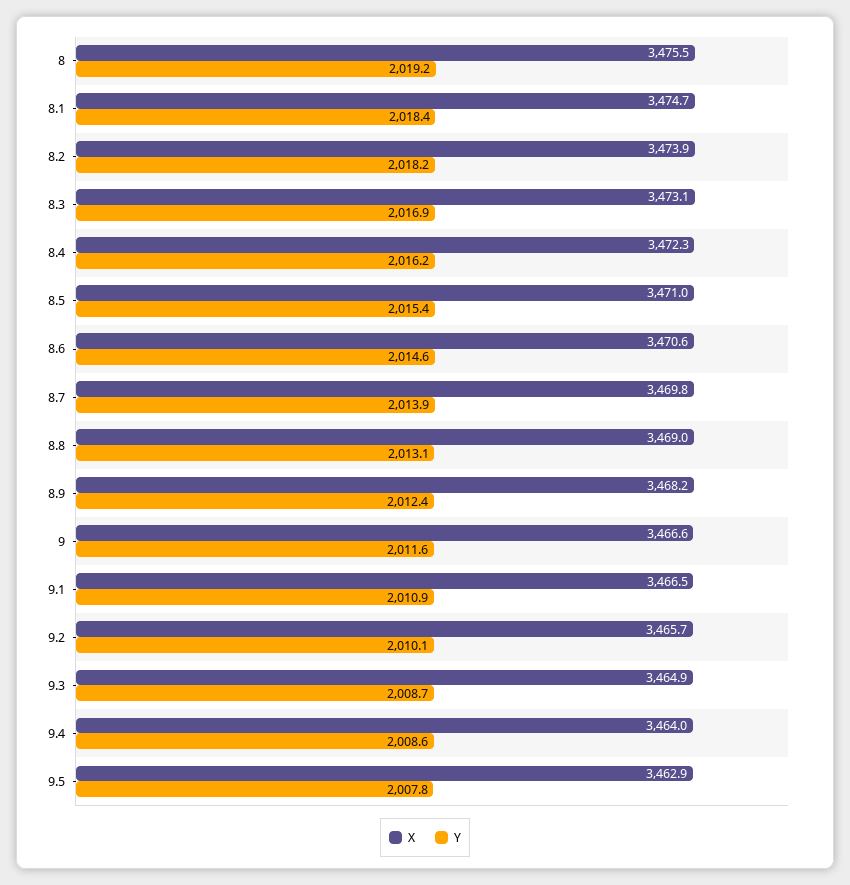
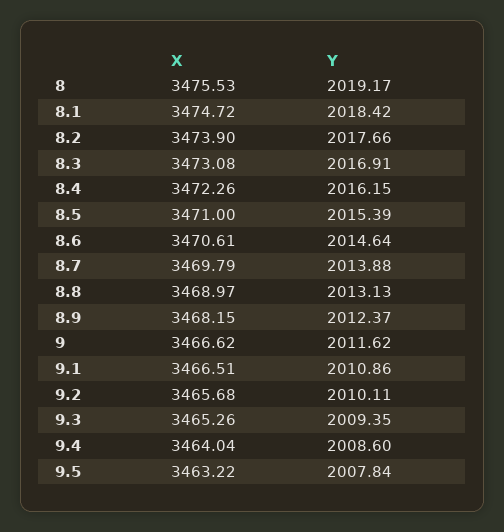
Y, 8.2: 2018.2 -> 2017.66
X, 9.3: 3464.9 -> 3465.26
Y, 9.3: 2008.7 -> 2009.35
X, 9.5: 3462.9 -> 3463.22

